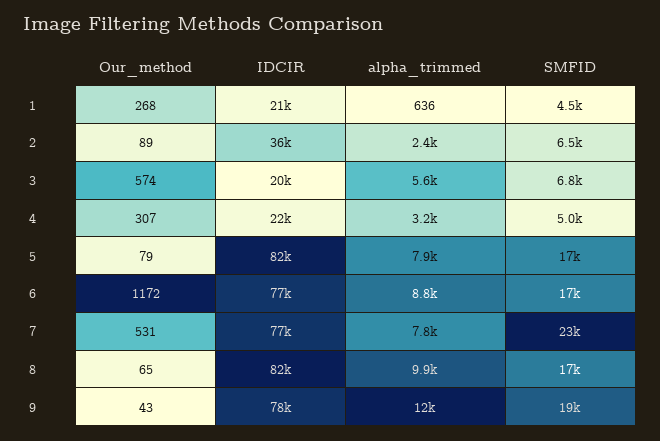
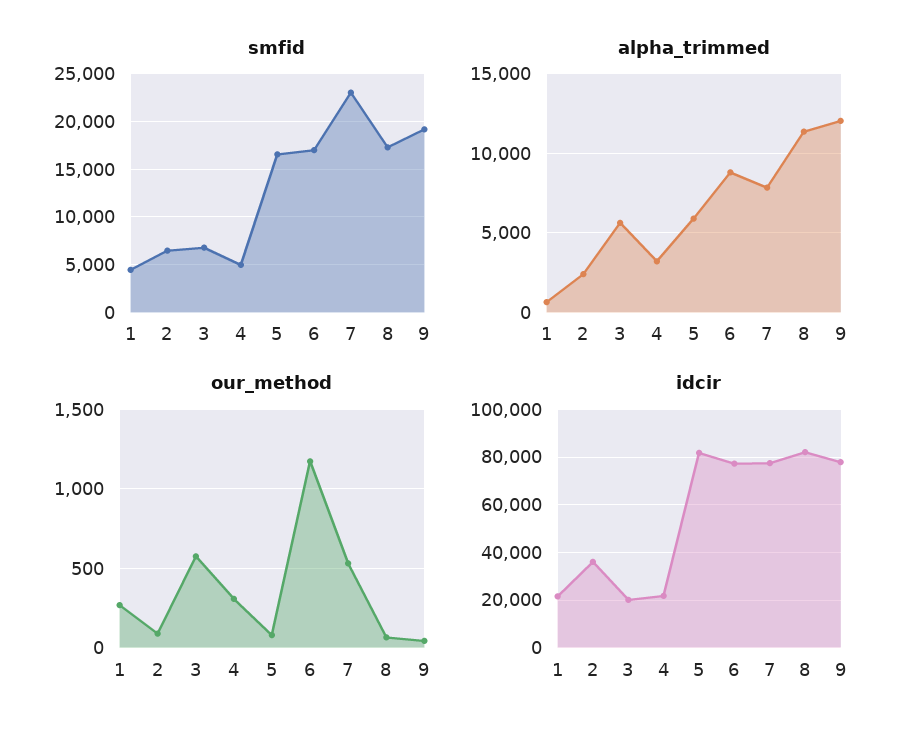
alpha_trimmed, 5: 7900 -> 6000
alpha_trimmed, 8: 9900 -> 11500

